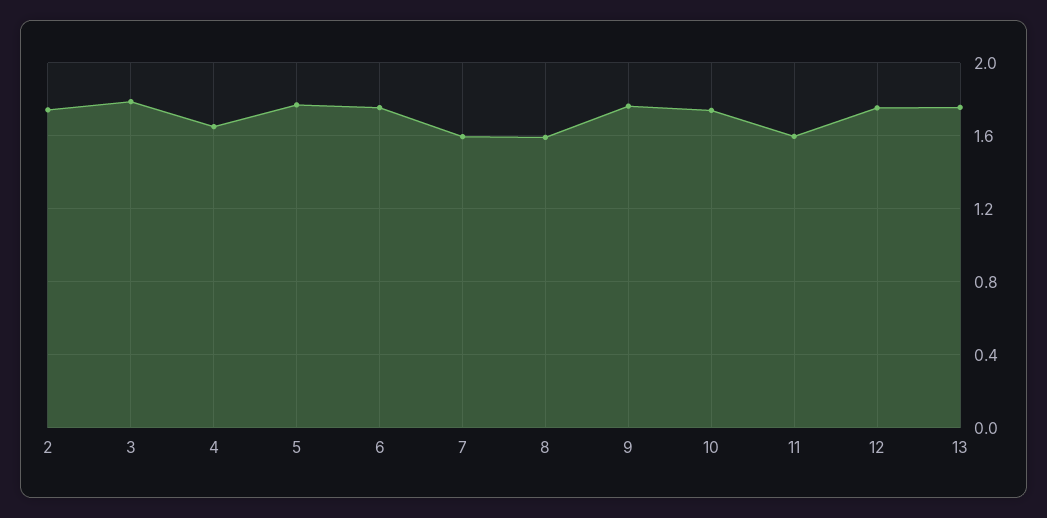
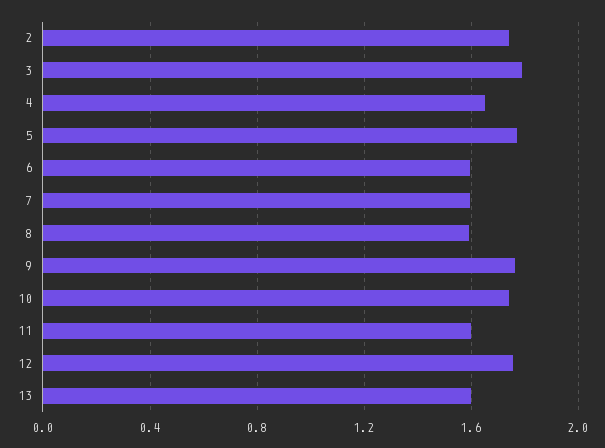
6: 1.75 -> 1.6
13: 1.75 -> 1.6

